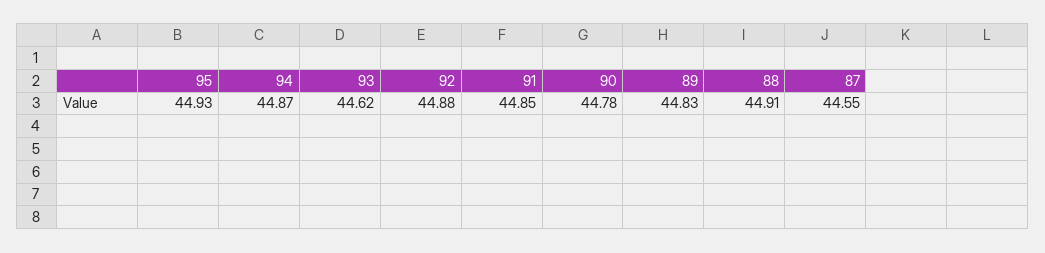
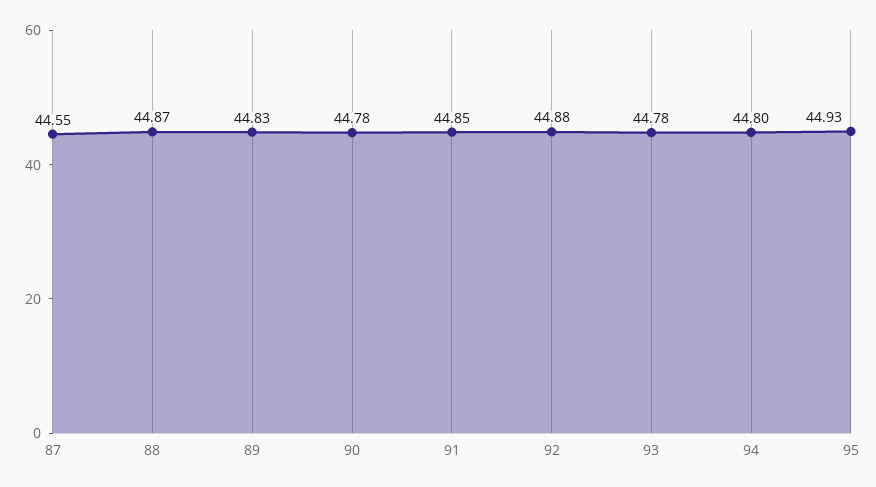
94: 44.87 -> 44.8
93: 44.62 -> 44.78
88: 44.91 -> 44.87

